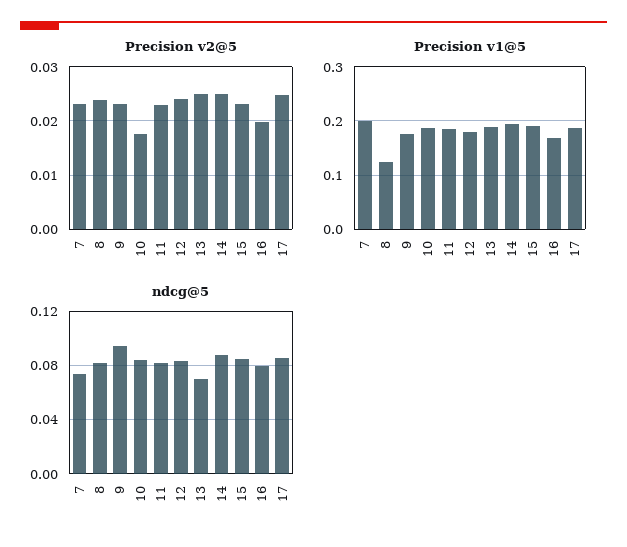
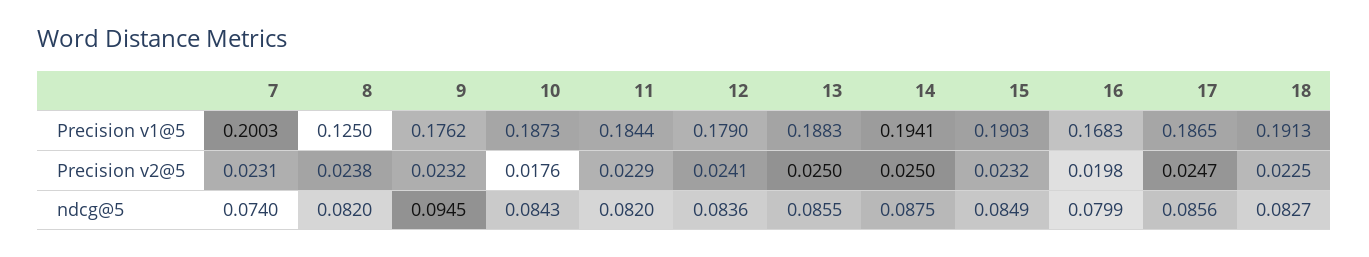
ndcg@5, 13: 0.07 -> 0.0855
Precision v1@5, 18: none -> 0.1913
Precision v2@5, 18: none -> 0.0225
ndcg@5, 18: none -> 0.0827

